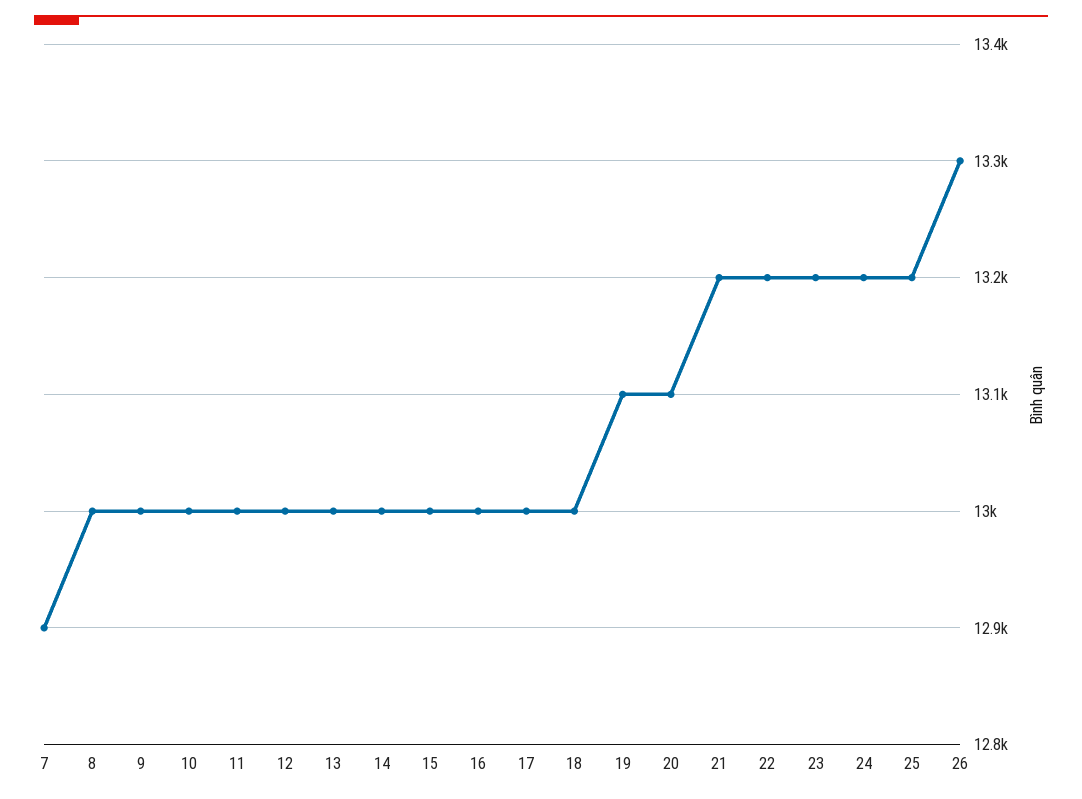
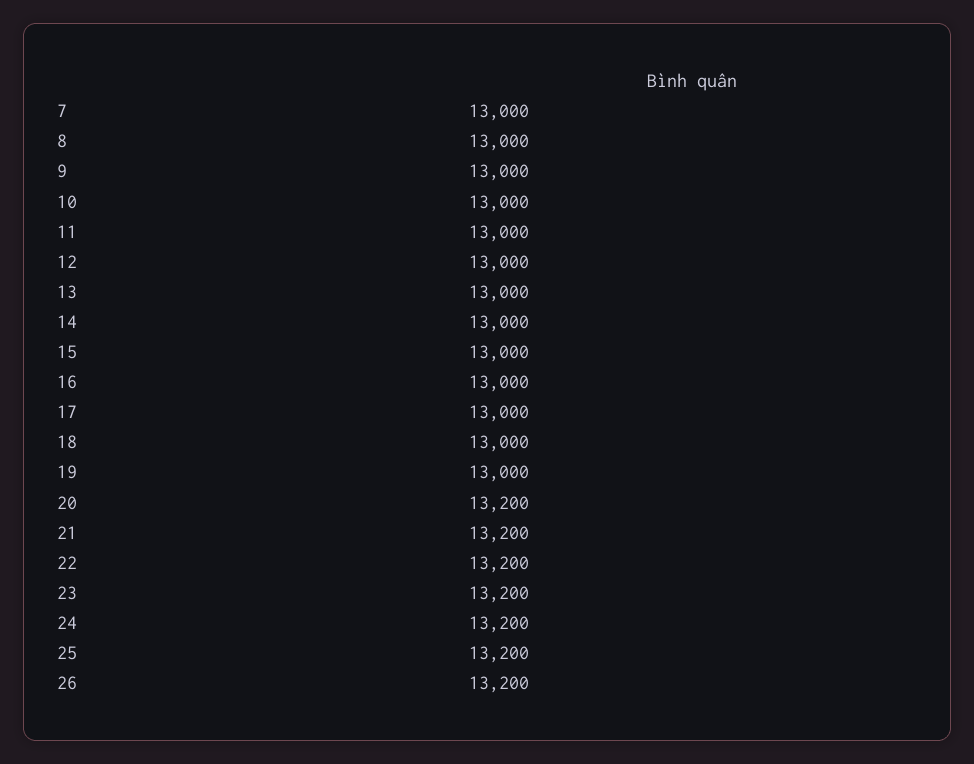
7: 12900 -> 13000
19: 13100 -> 13000
20: 13100 -> 13200
26: 13300 -> 13200

